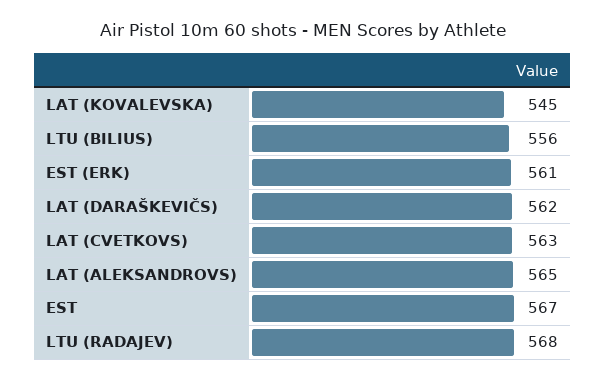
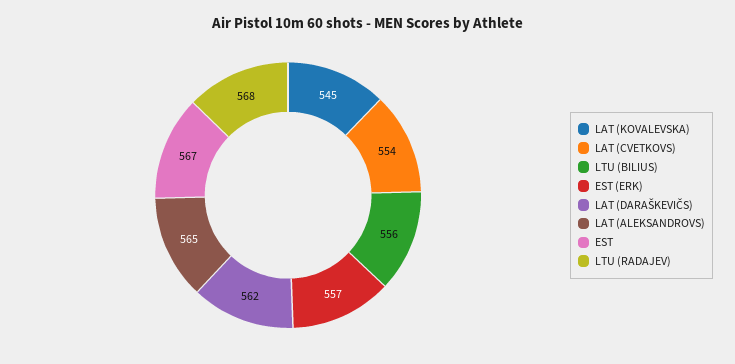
EST (ERK): 561 -> 557
LAT (CVETKOVS): 563 -> 554

